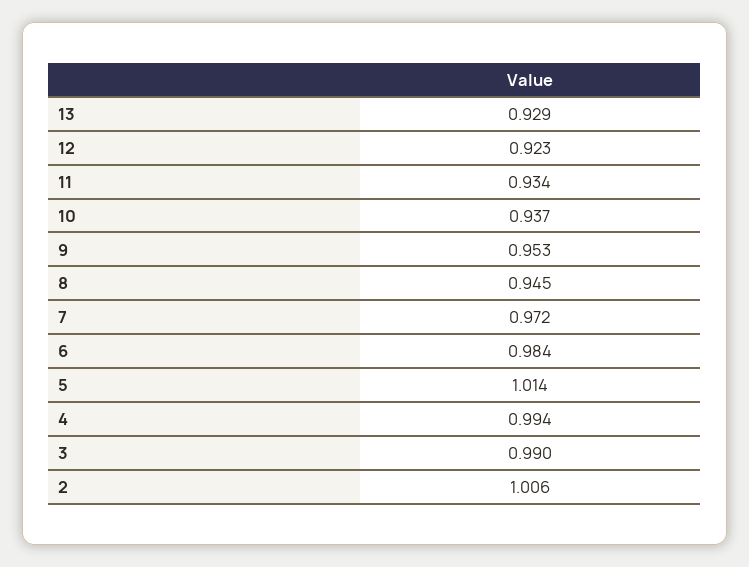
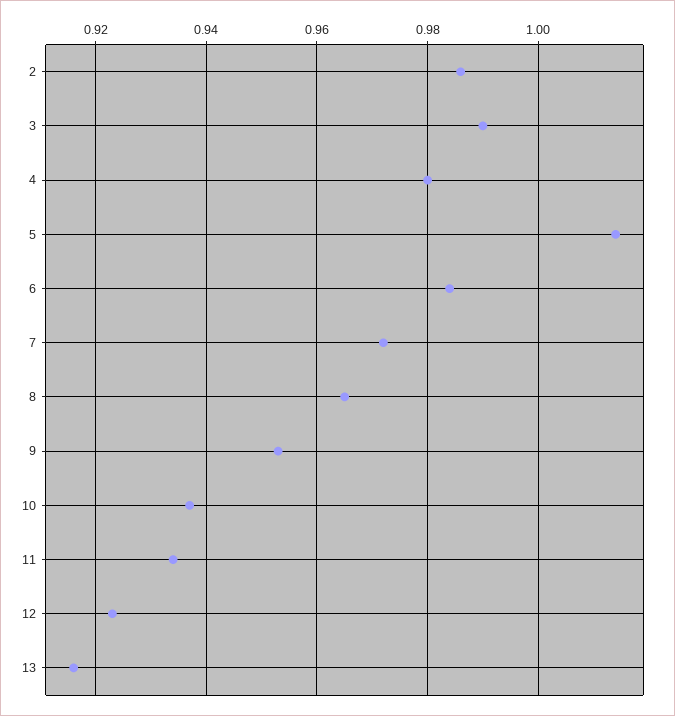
13: 0.929 -> 0.915
8: 0.945 -> 0.965
4: 0.994 -> 0.98
2: 1.006 -> 0.985

